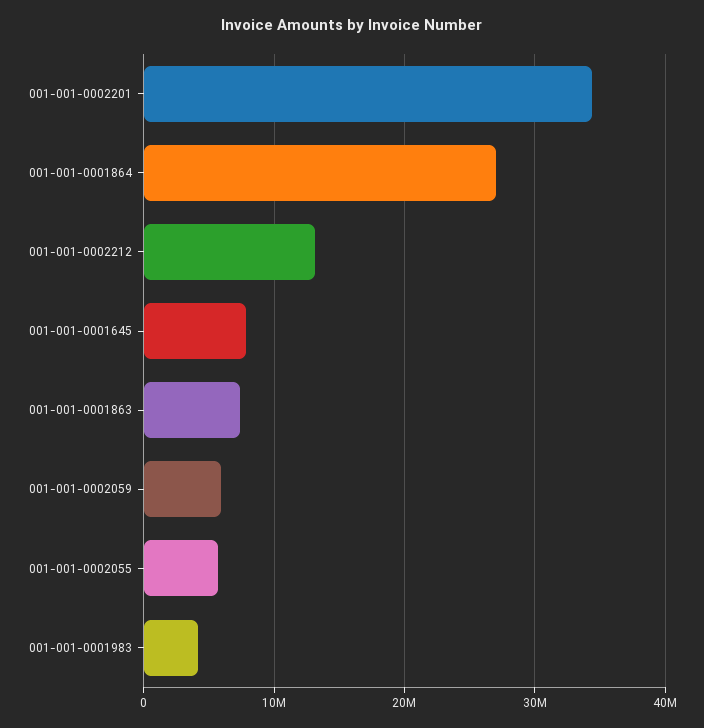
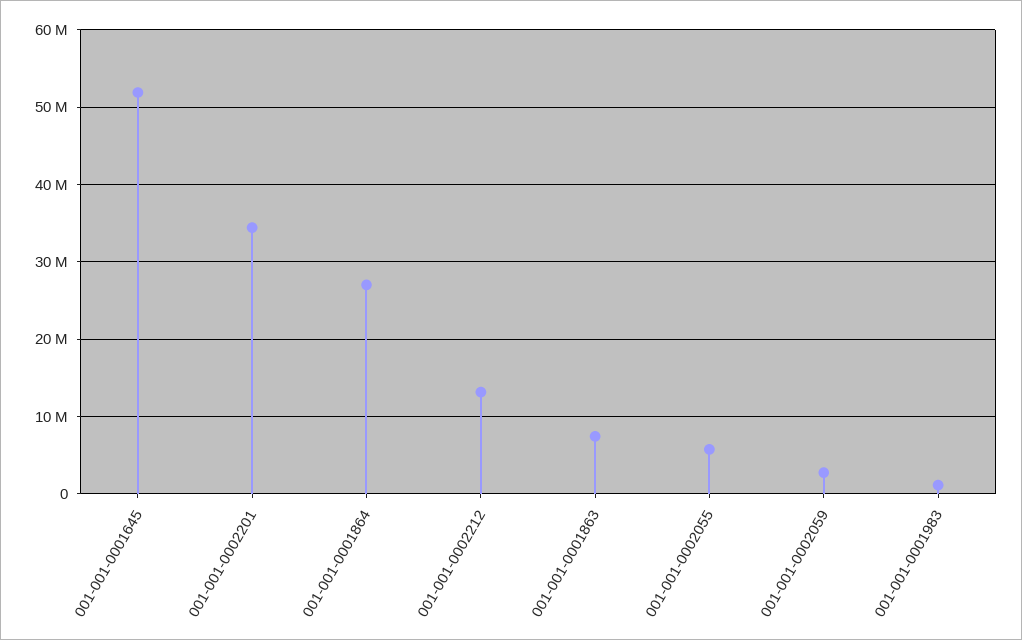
001-001-0001645: 8000000 -> 52000000
001-001-0002059: 6000000 -> 3000000
001-001-0001983: 4000000 -> 1000000

